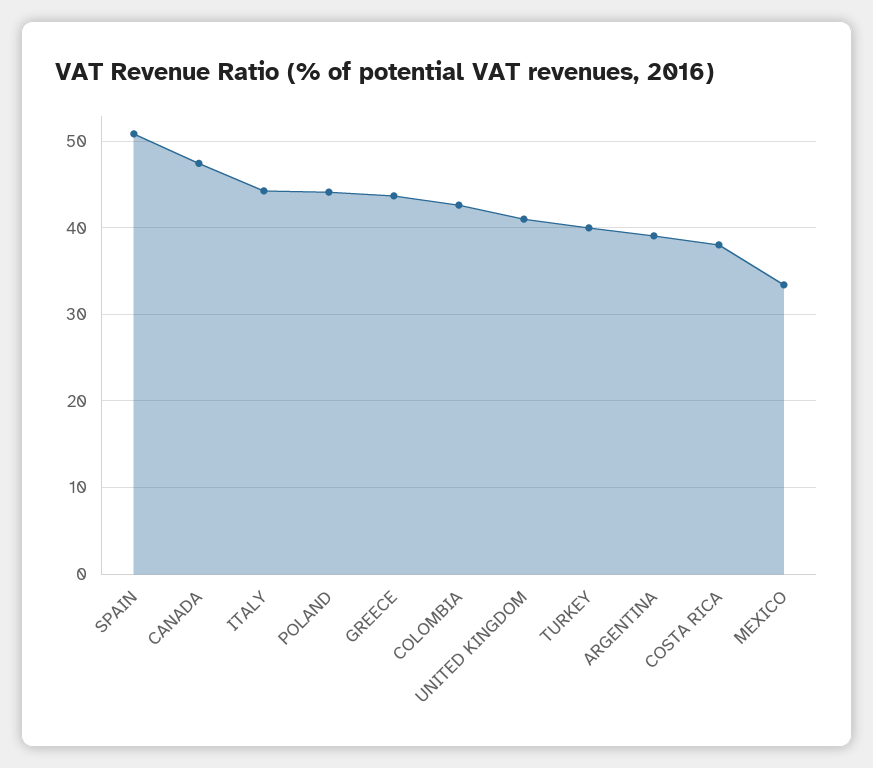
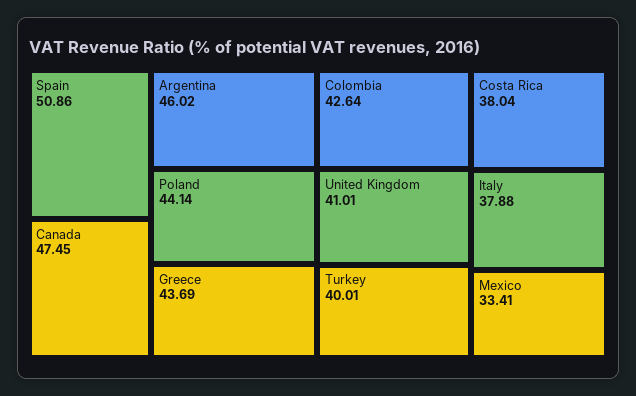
ITALY: 44 -> 37.88
ARGENTINA: 39 -> 46.02

